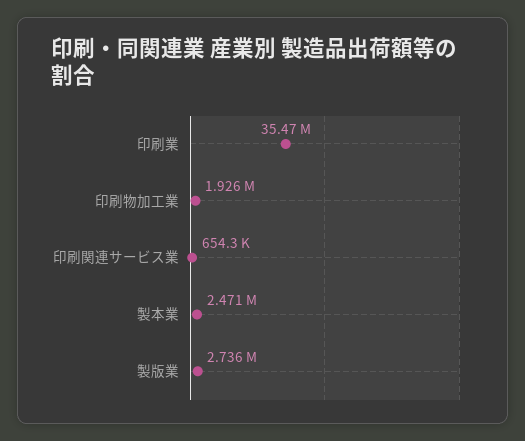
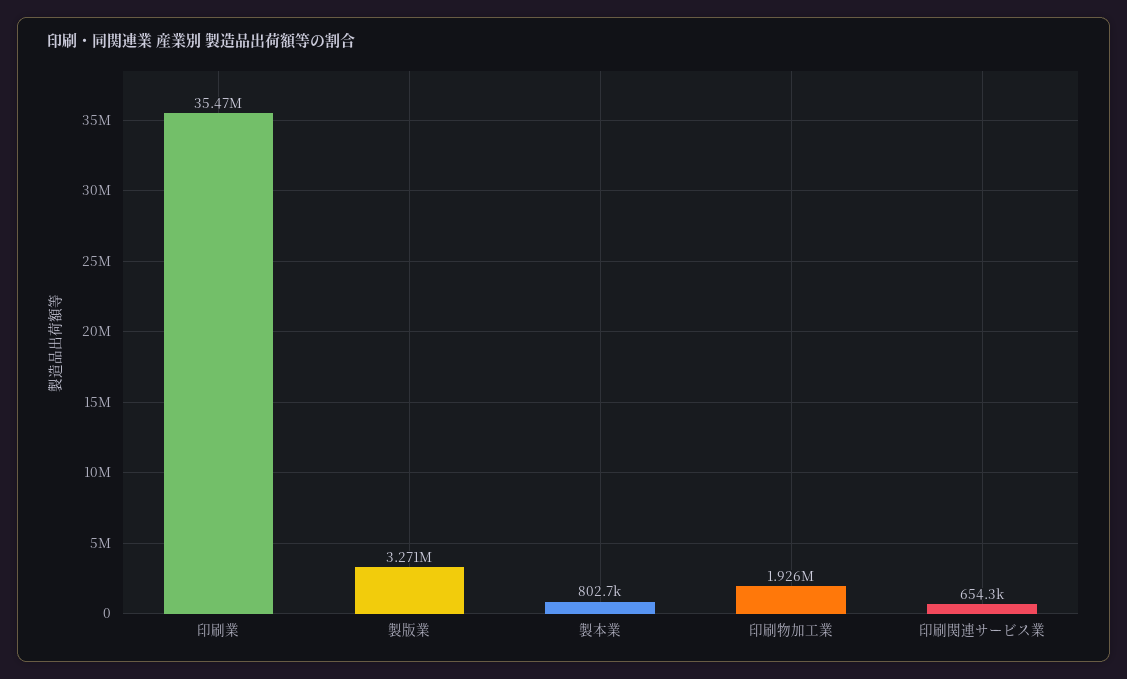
製本業: 2471000 -> 802700
製版業: 2736000 -> 3271000

